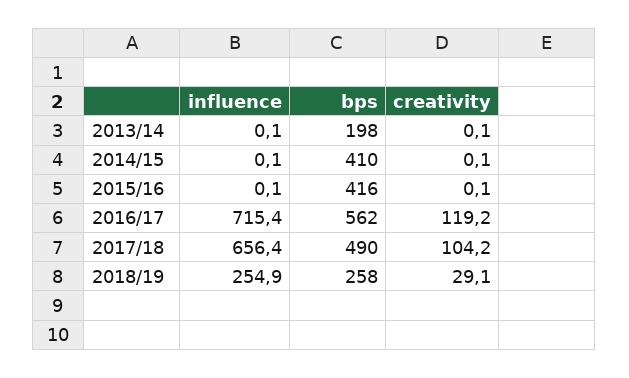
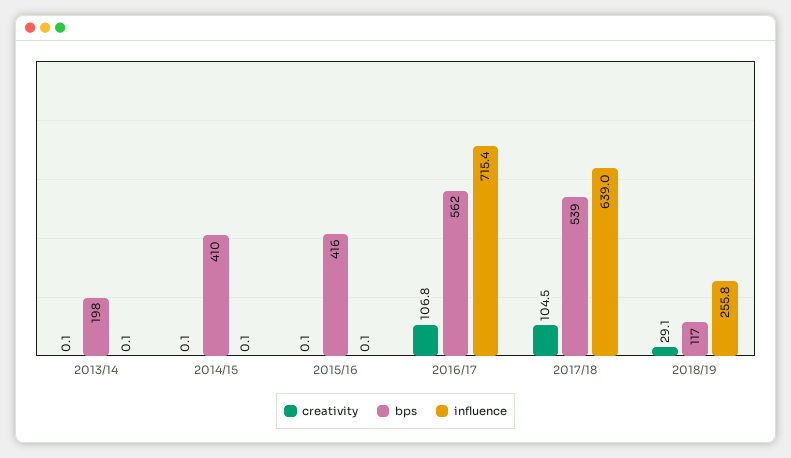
creativity, 2016/17: 119.2 -> 106.8
influence, 2017/18: 656.4 -> 639
bps, 2017/18: 490 -> 539
creativity, 2017/18: 104.2 -> 104.5
influence, 2018/19: 254.9 -> 255.8
bps, 2018/19: 258 -> 117

